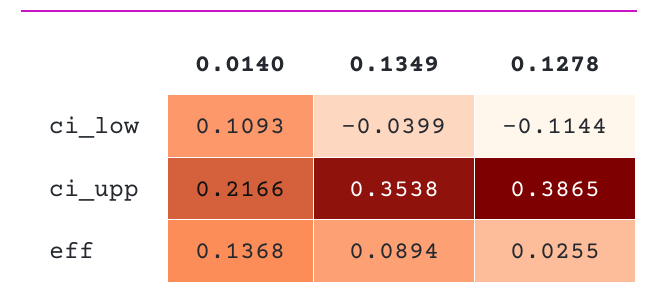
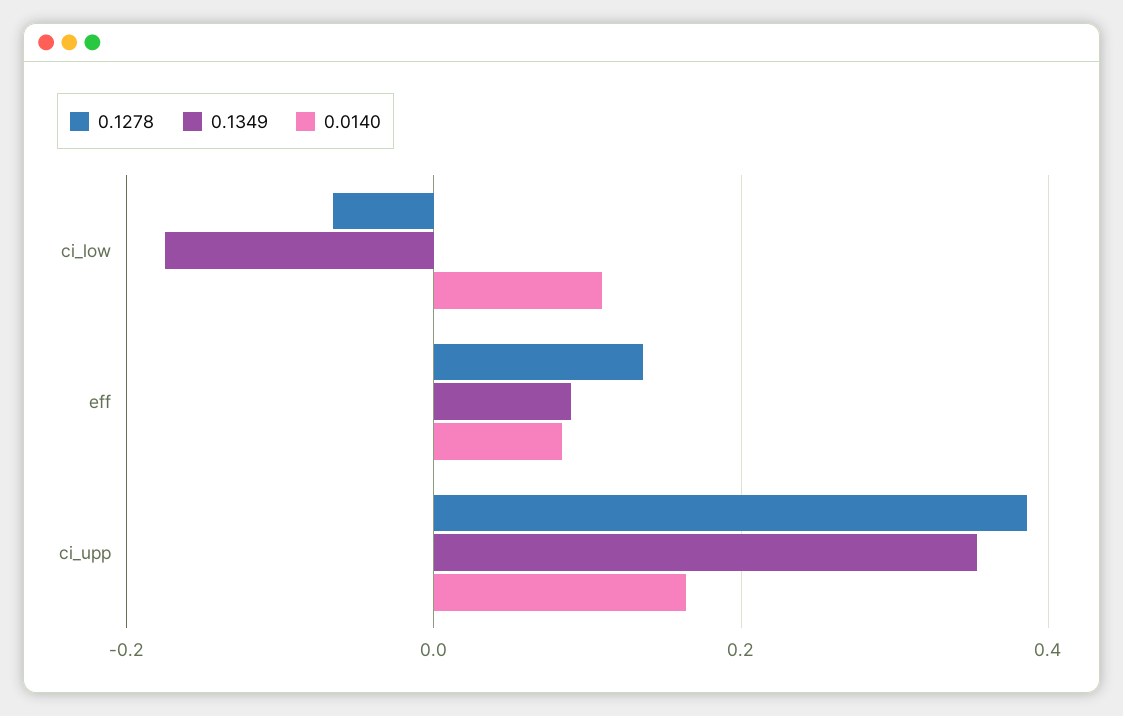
0.1349, ci_low: -0.0399 -> -0.18
0.1278, ci_low: -0.1144 -> -0.06
0.0140, ci_upp: 0.2166 -> 0.16
0.0140, eff: 0.1368 -> 0.08
0.1278, eff: 0.0255 -> 0.14

